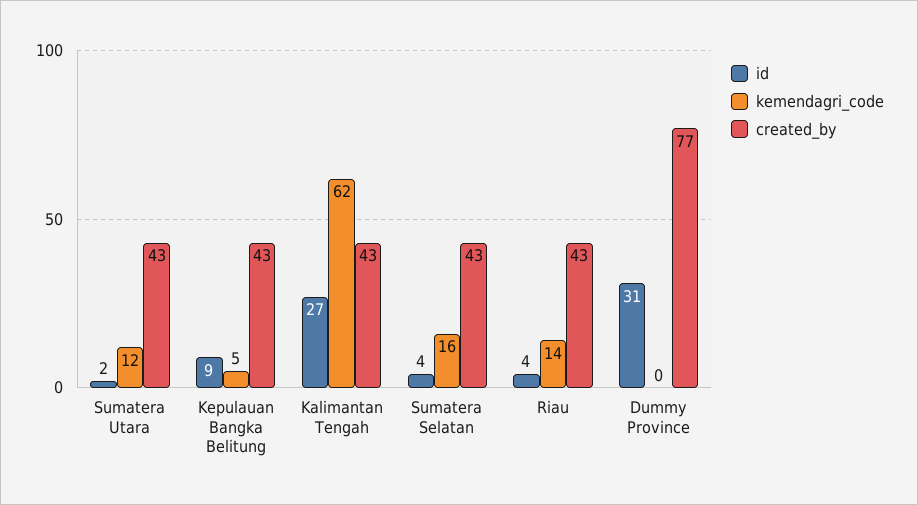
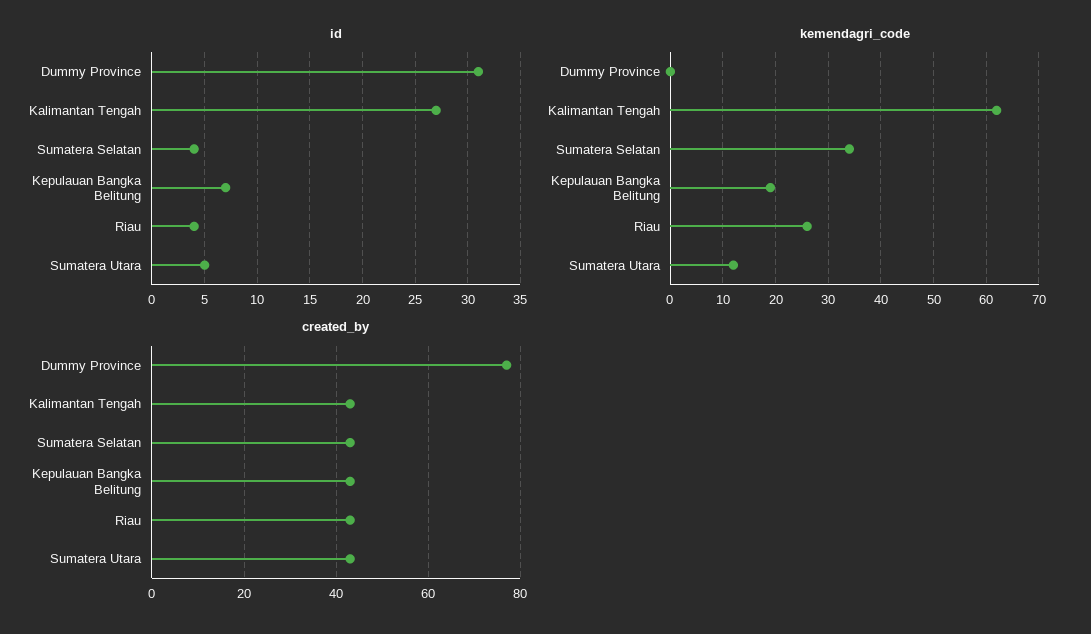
id, Sumatera Utara: 2 -> 5
id, Kepulauan Bangka Belitung: 9 -> 7
kemendagri_code, Kepulauan Bangka Belitung: 5 -> 20
kemendagri_code, Sumatera Selatan: 16 -> 35
kemendagri_code, Riau: 14 -> 25

